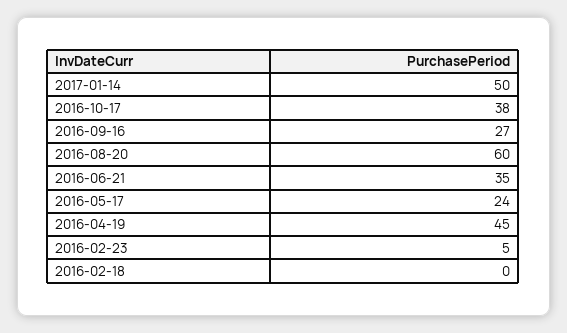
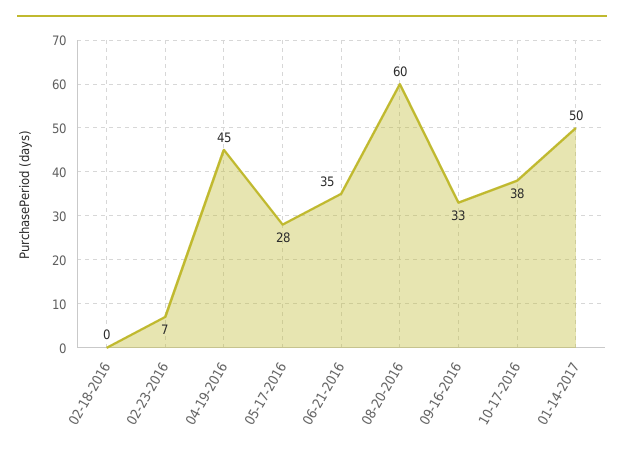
2016-09-16: 27 -> 33
2016-05-17: 24 -> 28
2016-02-23: 5 -> 7

